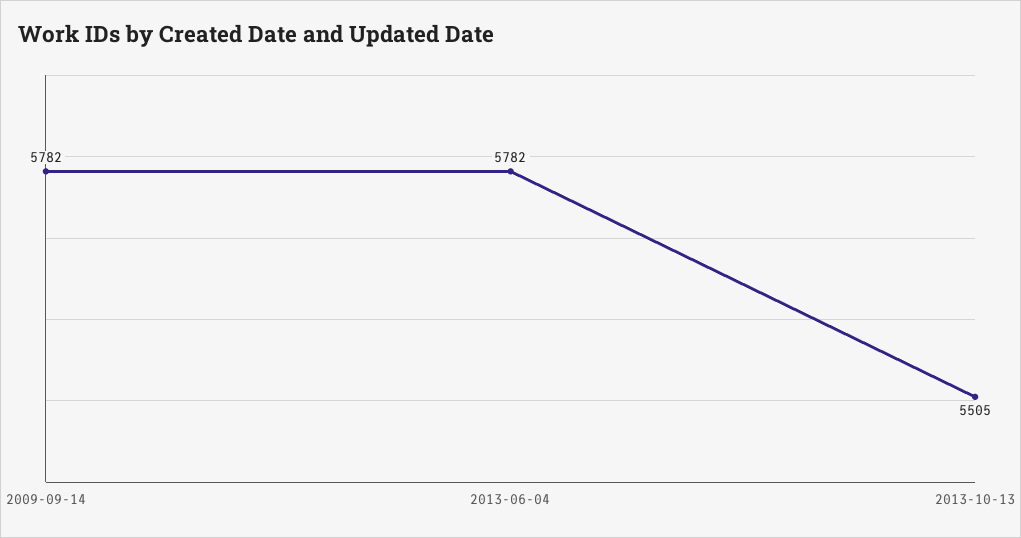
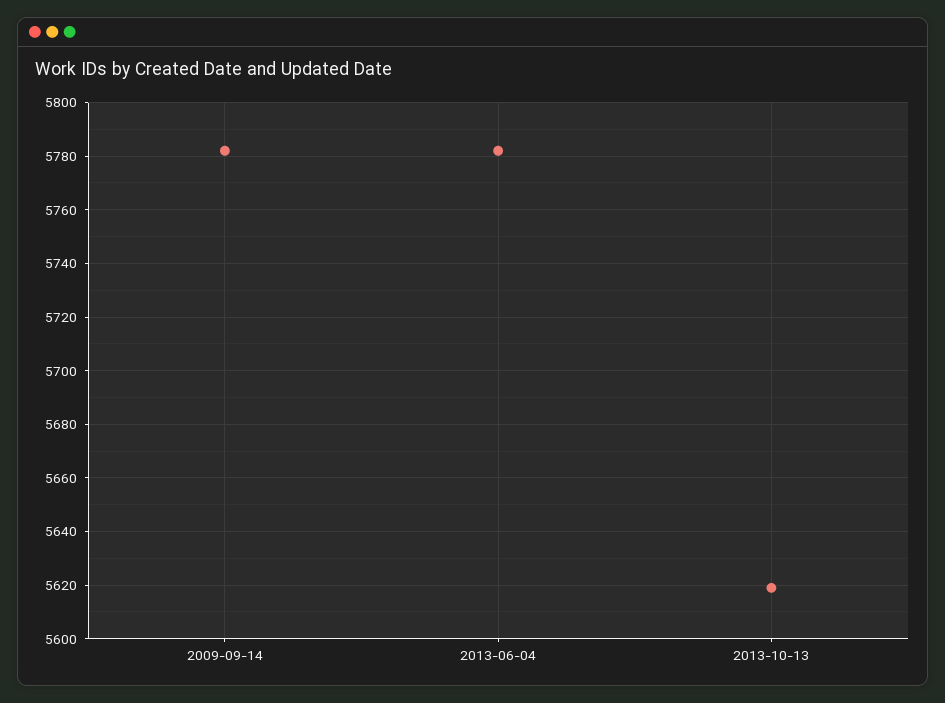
2013-10-13: 5505 -> 5620

